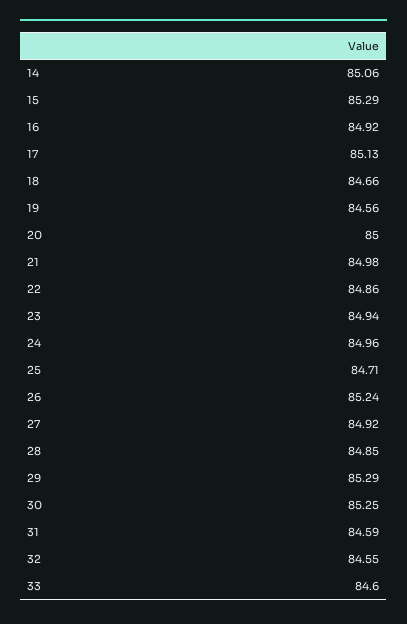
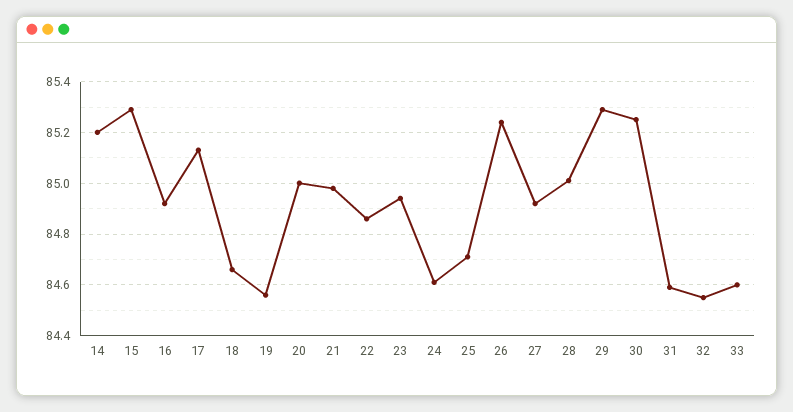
14: 85.06 -> 85.2
24: 84.96 -> 84.6
28: 84.85 -> 85

